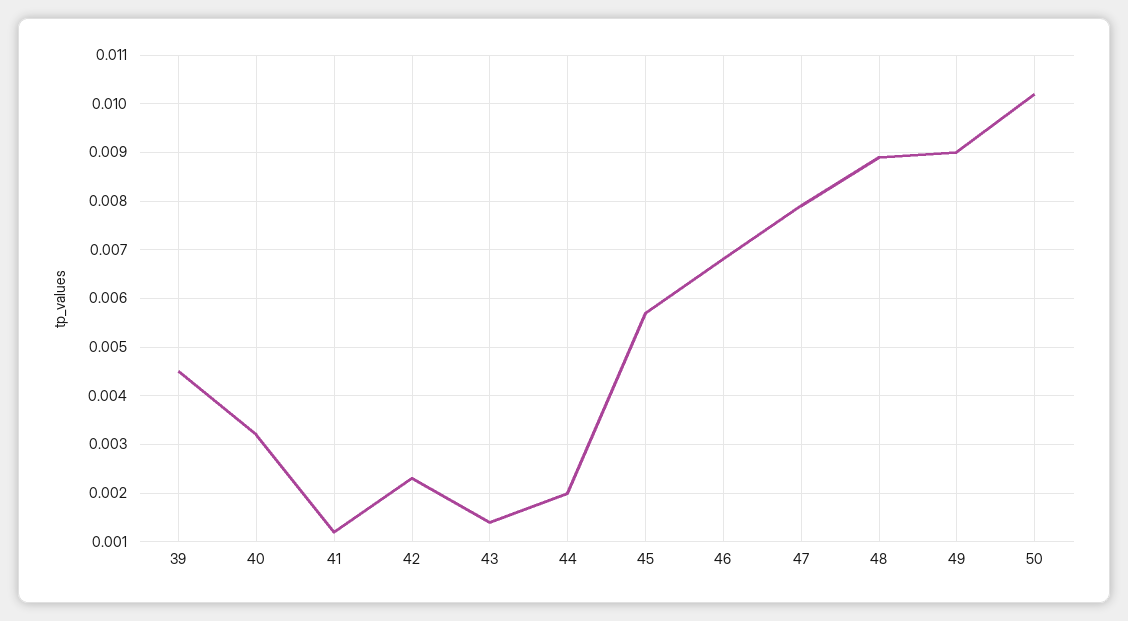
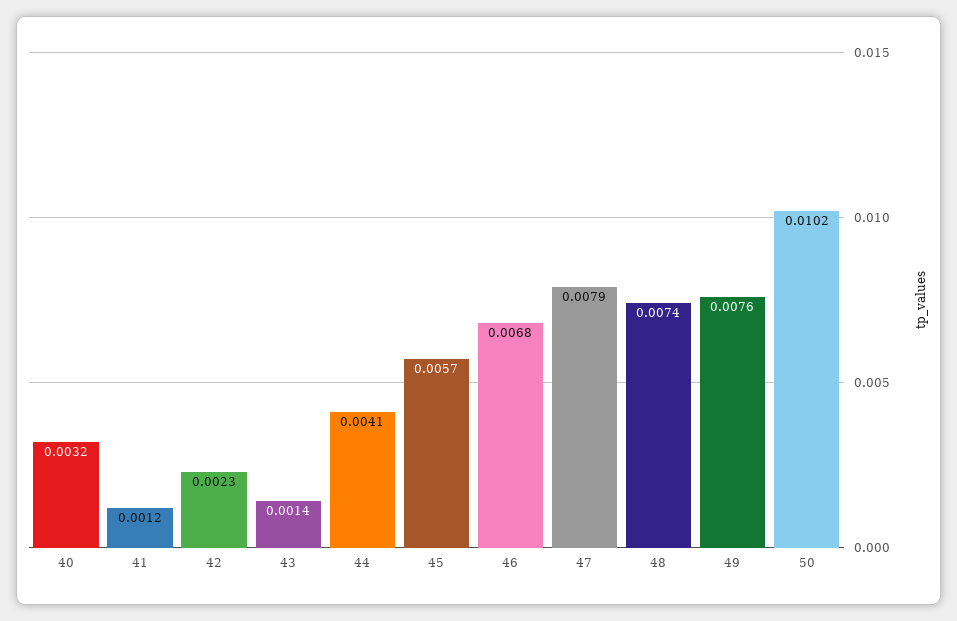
39: 0.0045 -> none
44: 0.002 -> 0.0041
48: 0.009 -> 0.0074
49: 0.009 -> 0.0076

